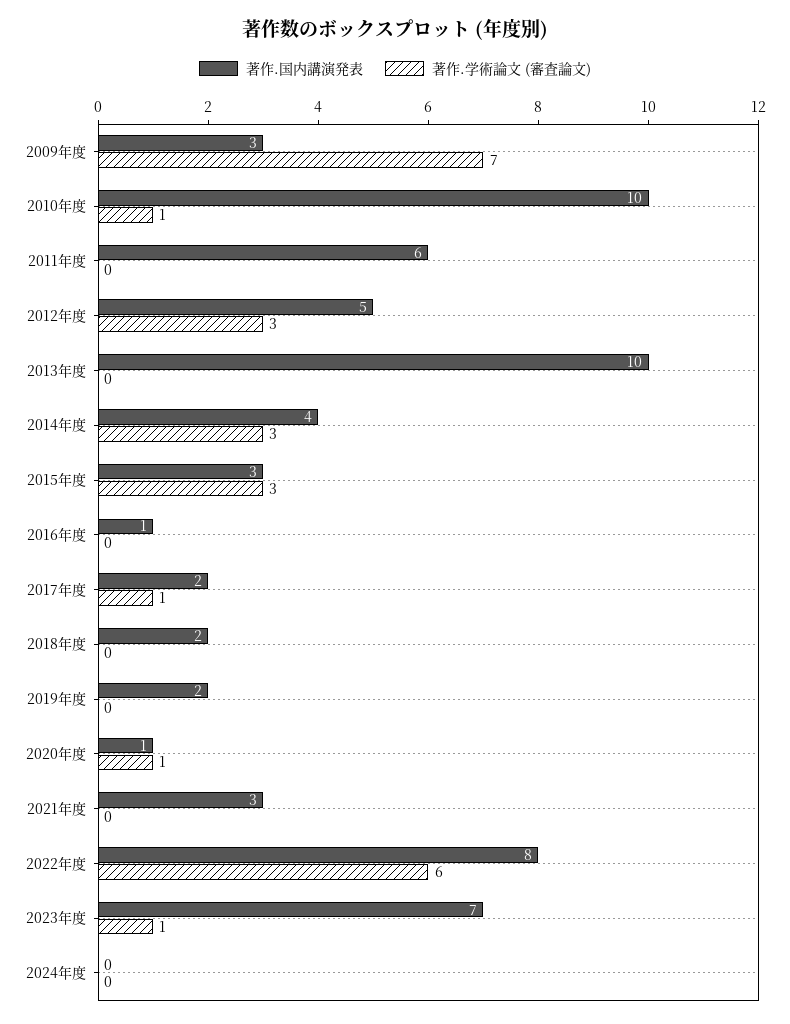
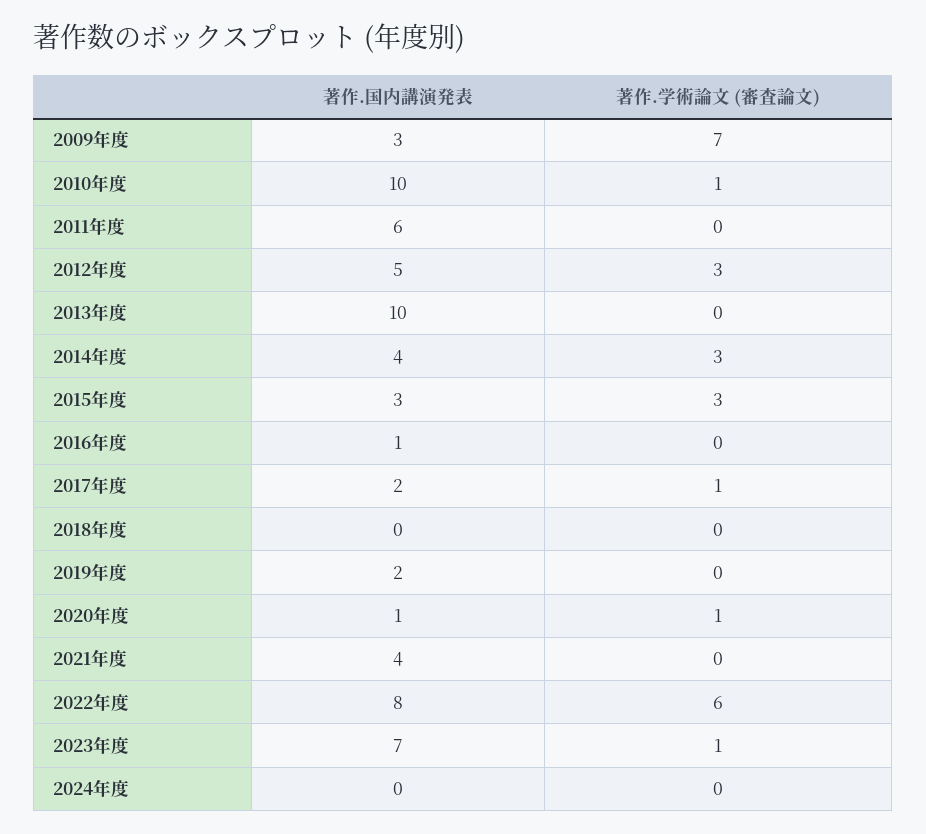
著作.国内講演発表, 2018年度: 2 -> 0
著作.国内講演発表, 2021年度: 3 -> 4

